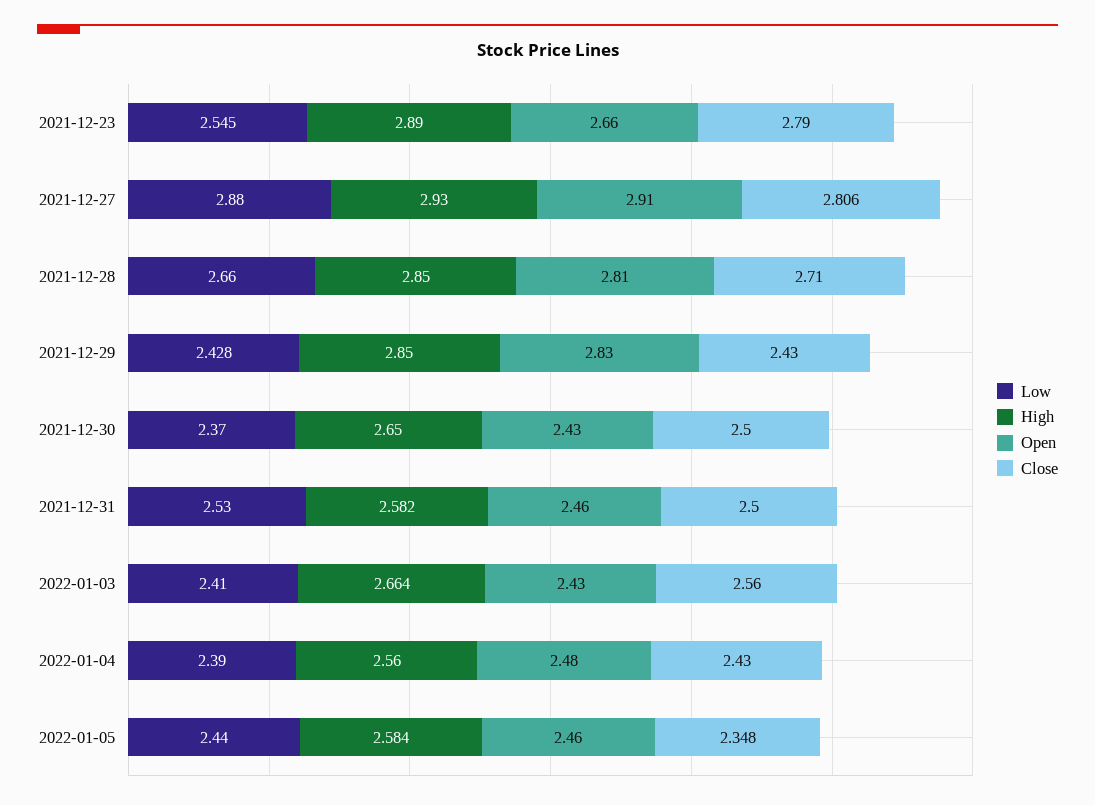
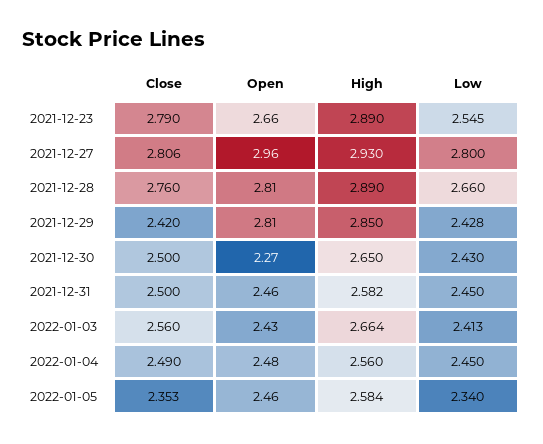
Low, 2021-12-27: 2.88 -> 2.8
Open, 2021-12-27: 2.91 -> 2.96
High, 2021-12-28: 2.85 -> 2.89
Close, 2021-12-28: 2.71 -> 2.76
Open, 2021-12-29: 2.83 -> 2.81
Close, 2021-12-29: 2.43 -> 2.42
Low, 2021-12-30: 2.37 -> 2.43
Open, 2021-12-30: 2.43 -> 2.27
Low, 2021-12-31: 2.53 -> 2.45
Low, 2022-01-03: 2.41 -> 2.413
Low, 2022-01-04: 2.39 -> 2.45
Close, 2022-01-04: 2.43 -> 2.49
Low, 2022-01-05: 2.44 -> 2.34
Close, 2022-01-05: 2.348 -> 2.353

